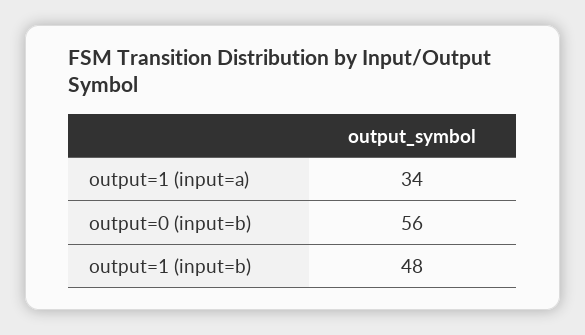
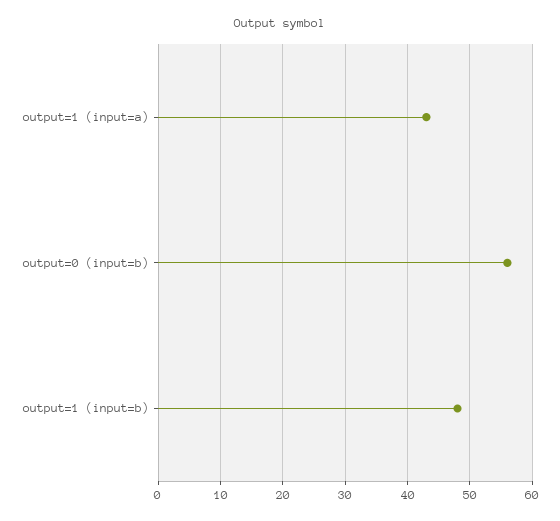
output=1 (input=a): 34 -> 43

